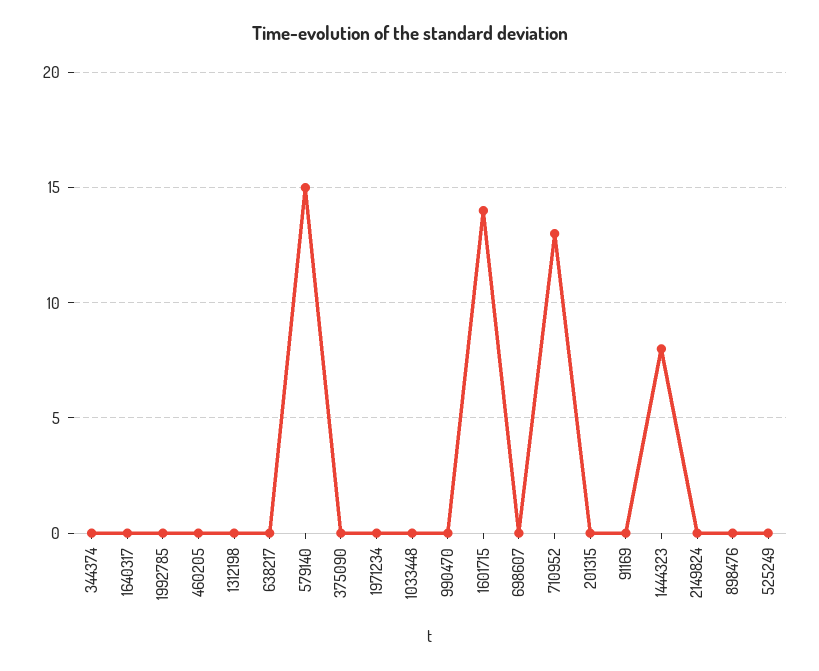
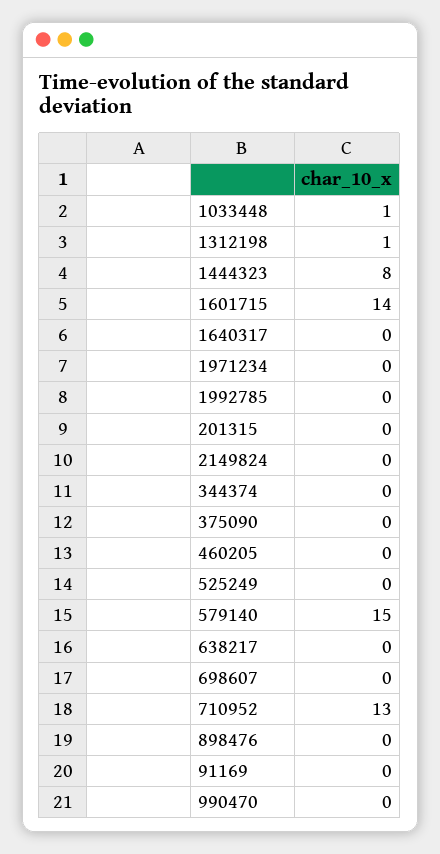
1312198: 0 -> 1
1033448: 0 -> 1

